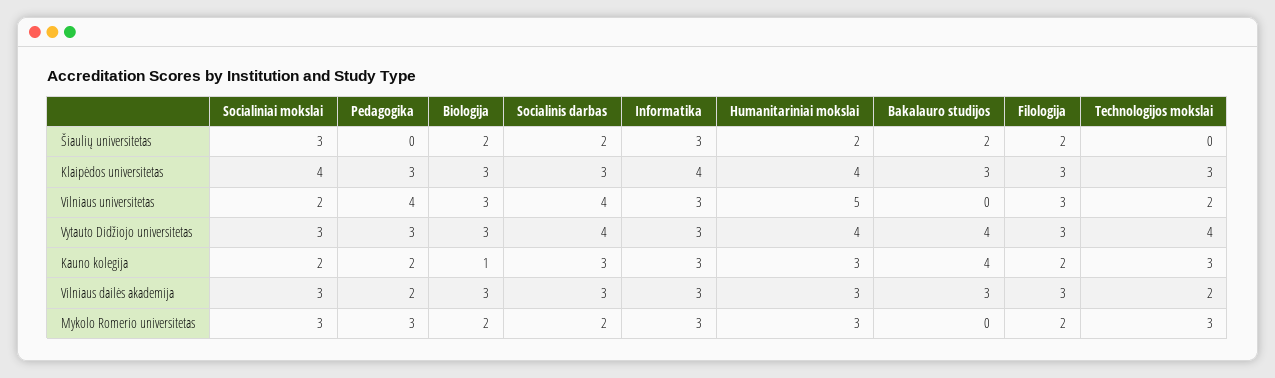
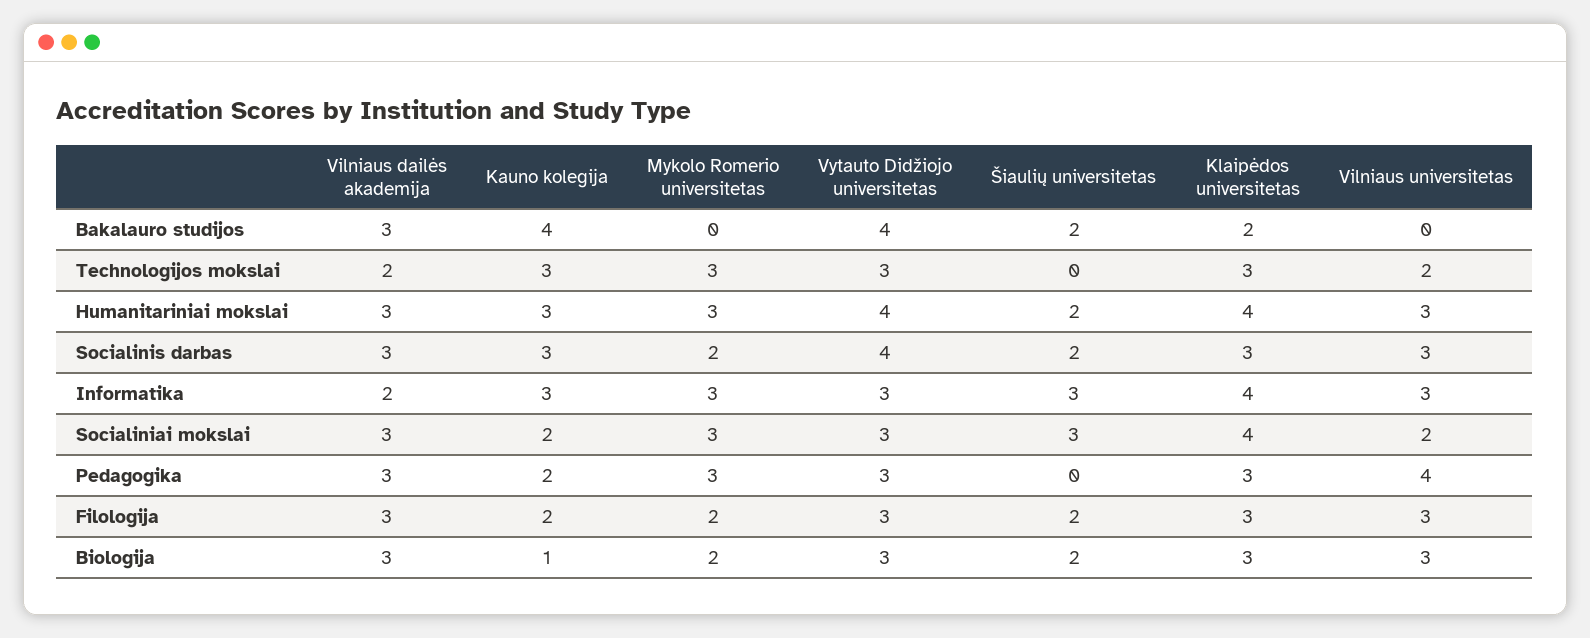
Bakalauro studijos, Klaipėdos universitetas: 3 -> 2
Socialinis darbas, Vilniaus universitetas: 4 -> 3
Humanitariniai mokslai, Vilniaus universitetas: 5 -> 3
Technologijos mokslai, Vytauto Didžiojo universitetas: 4 -> 3
Pedagogika, Vilniaus dailės akademija: 2 -> 3
Informatika, Vilniaus dailės akademija: 3 -> 2

